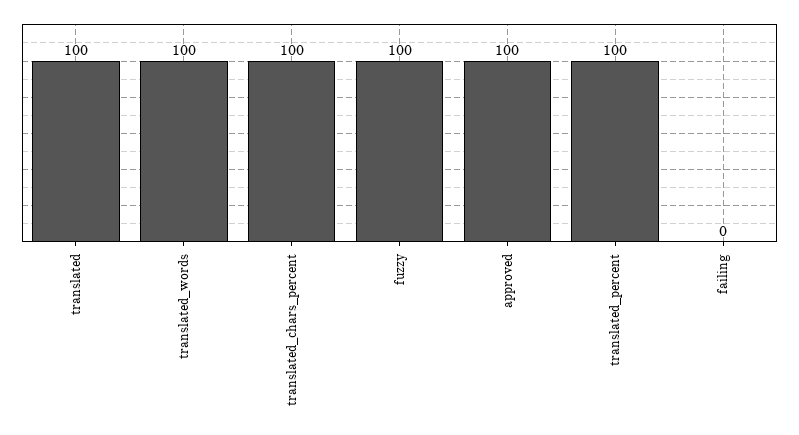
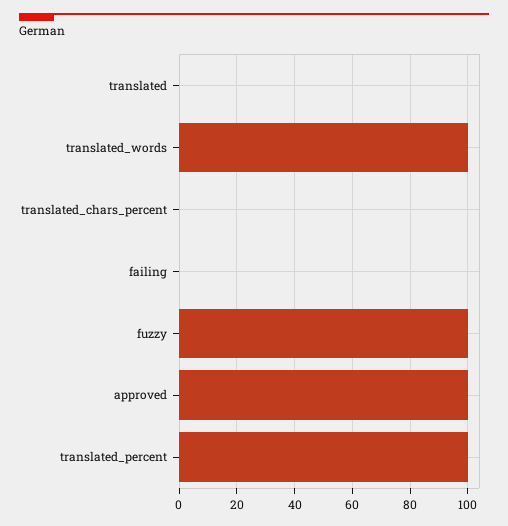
translated: 100 -> 0
translated_chars_percent: 100 -> 0

